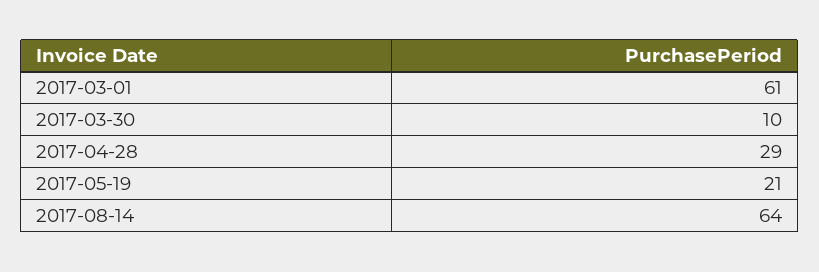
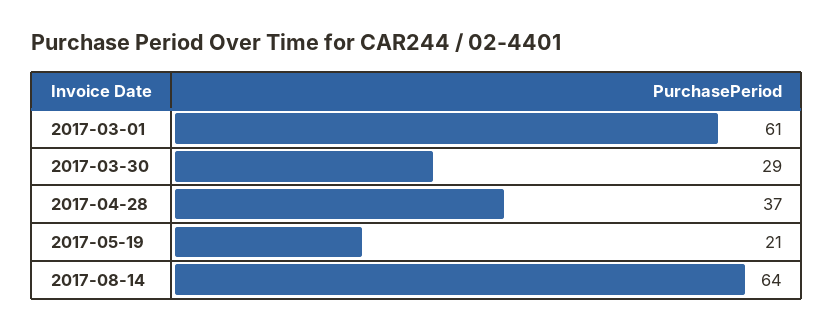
2017-03-30: 10 -> 29
2017-04-28: 29 -> 37

